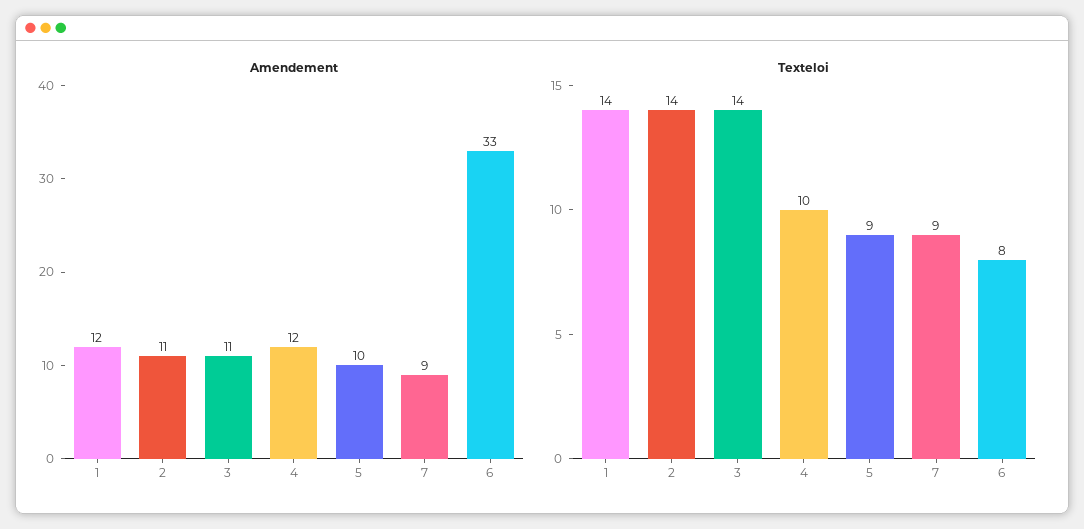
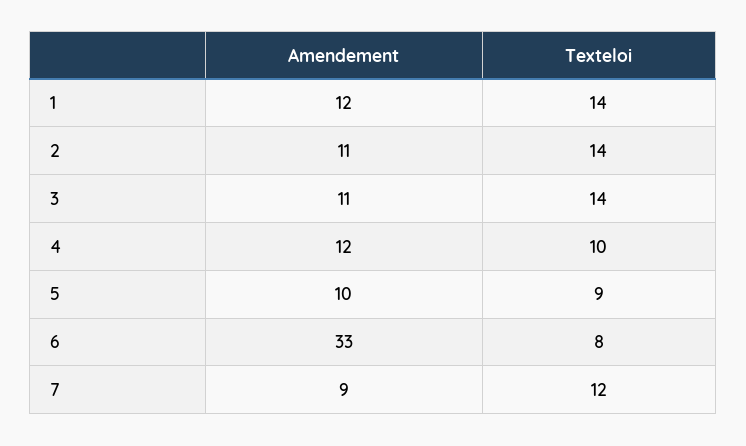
Texteloi, 7: 9 -> 12

